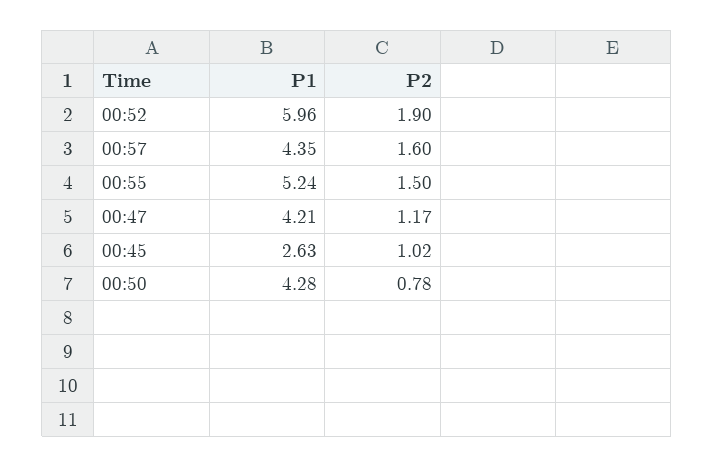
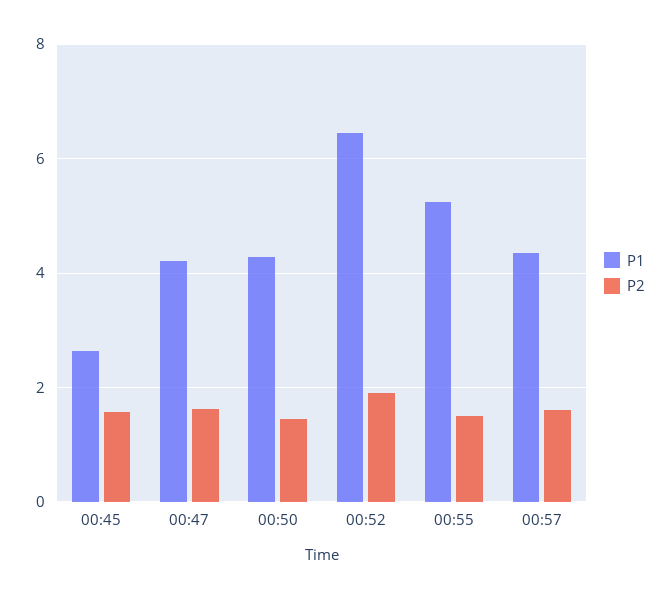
P1, 00:52: 5.96 -> 6.4
P2, 00:47: 1.17 -> 1.6
P2, 00:45: 1.02 -> 1.6
P2, 00:50: 0.78 -> 1.4

